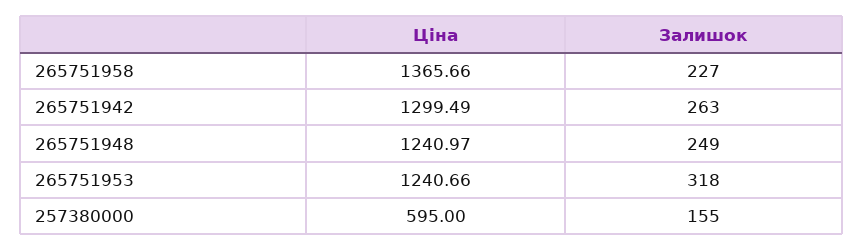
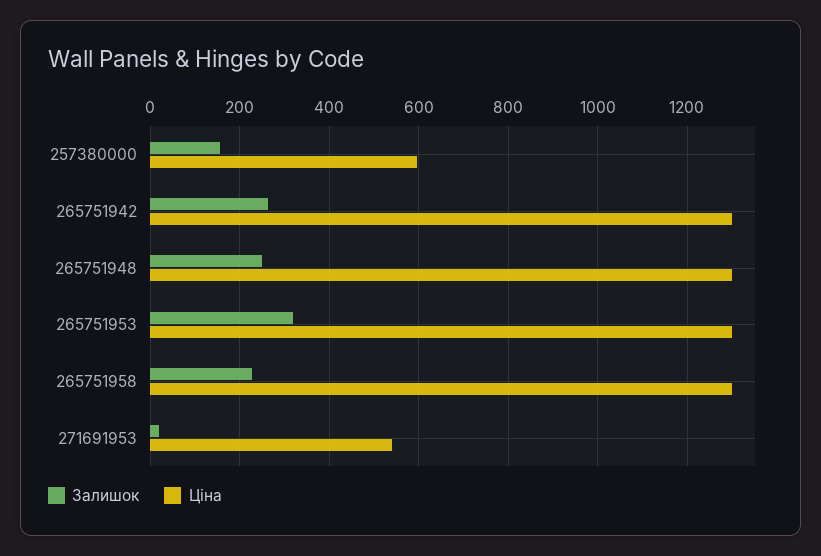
Ціна, 265751958: 1365.66 -> 1300
Ціна, 265751948: 1240.97 -> 1300
Ціна, 265751953: 1240.66 -> 1300
Залишок, 271691953: none -> 20
Ціна, 271691953: none -> 540

